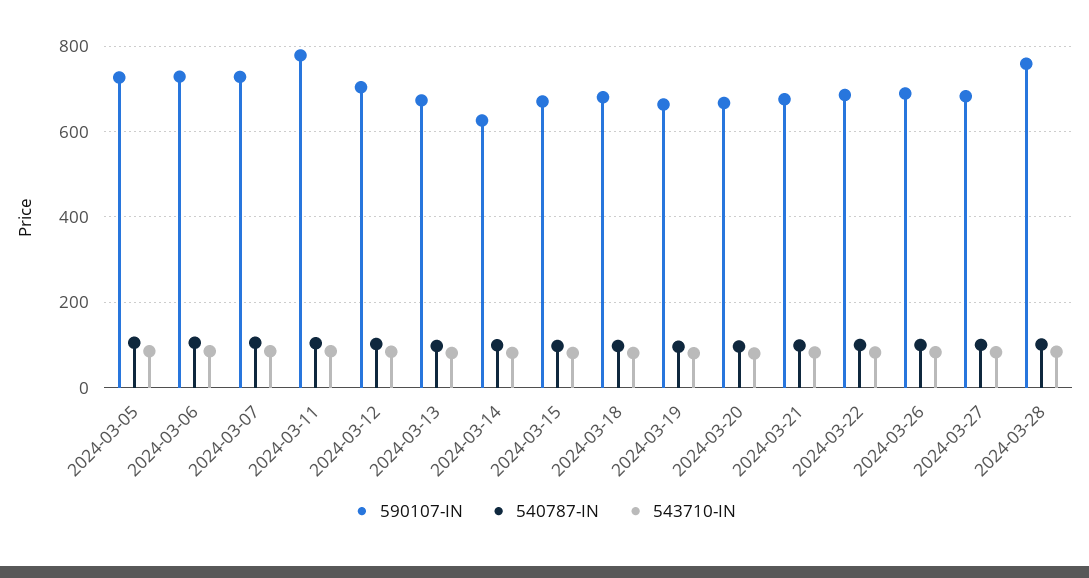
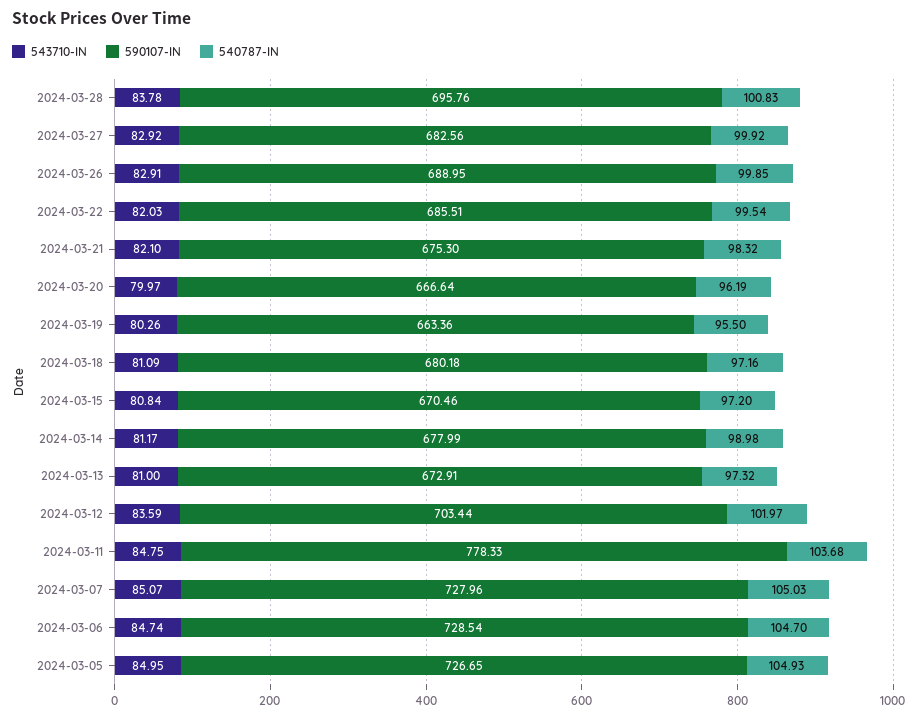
590107-IN, 2024-03-14: 620 -> 677.99
590107-IN, 2024-03-28: 760 -> 695.76

